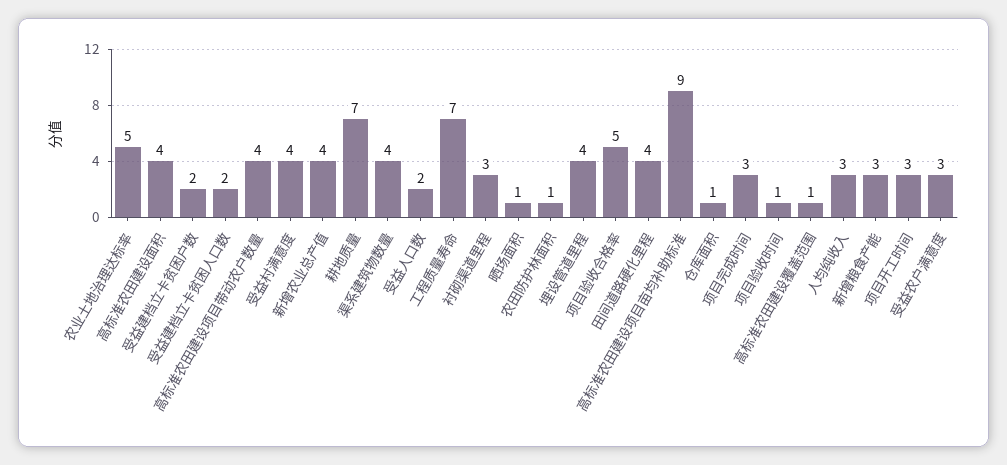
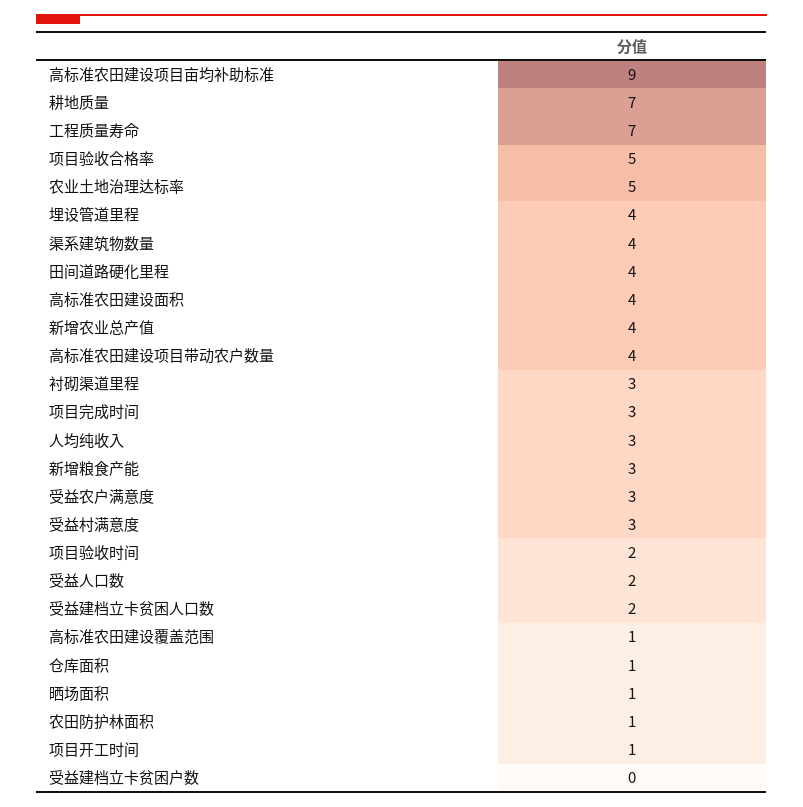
受益建档立卡贫困户数: 2 -> 0
受益村满意度: 4 -> 3
项目验收时间: 1 -> 2
项目开工时间: 3 -> 1

